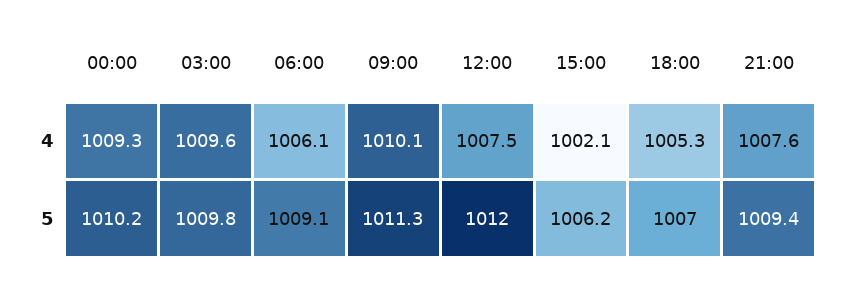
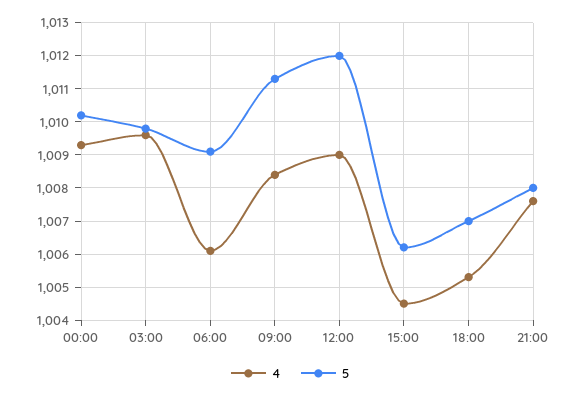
4, 09:00: 1010.1 -> 1008.5
4, 12:00: 1007.5 -> 1009
4, 15:00: 1002.1 -> 1004.5
5, 21:00: 1009.4 -> 1008

